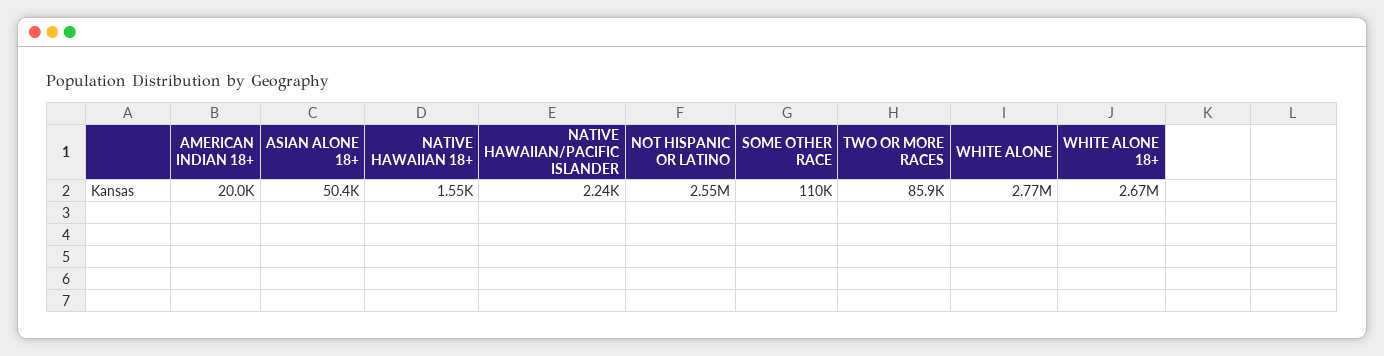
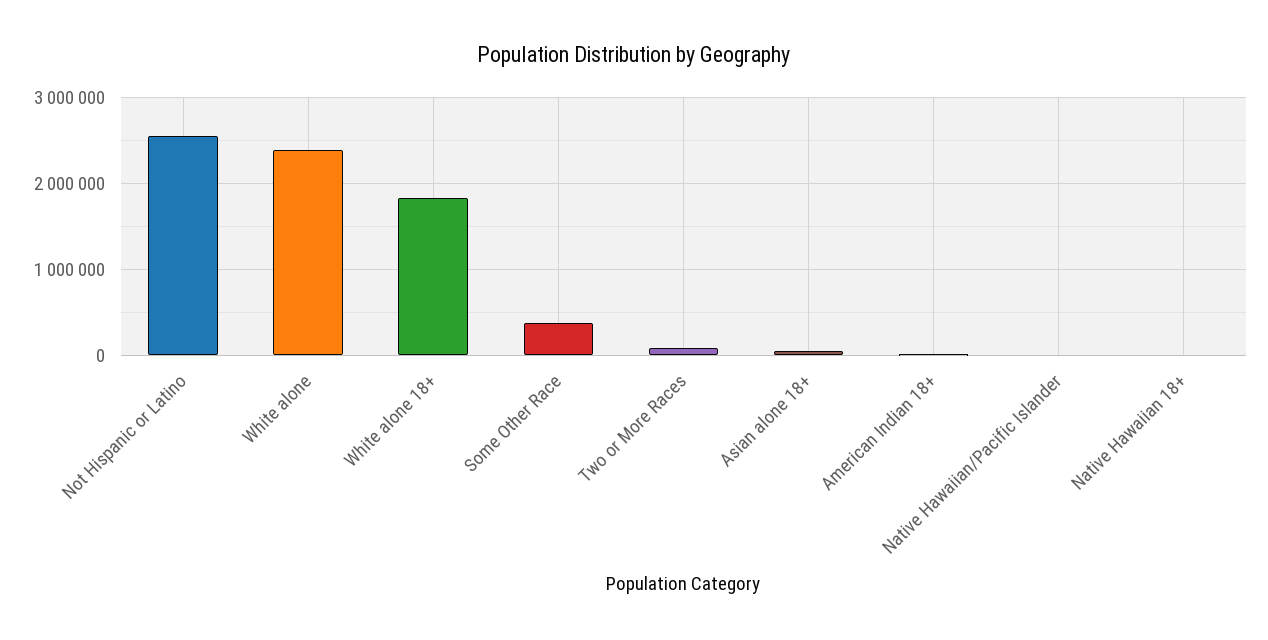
SOME OTHER RACE: 110000 -> 400000
WHITE ALONE: 2770000 -> 2400000
WHITE ALONE 18+: 2670000 -> 1800000

